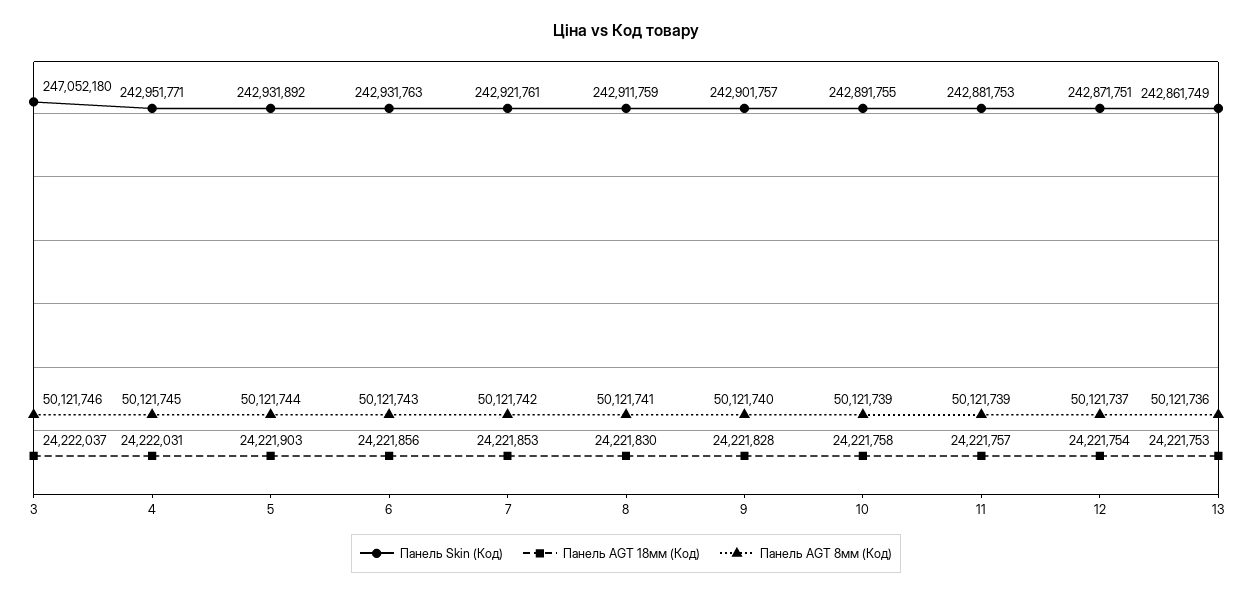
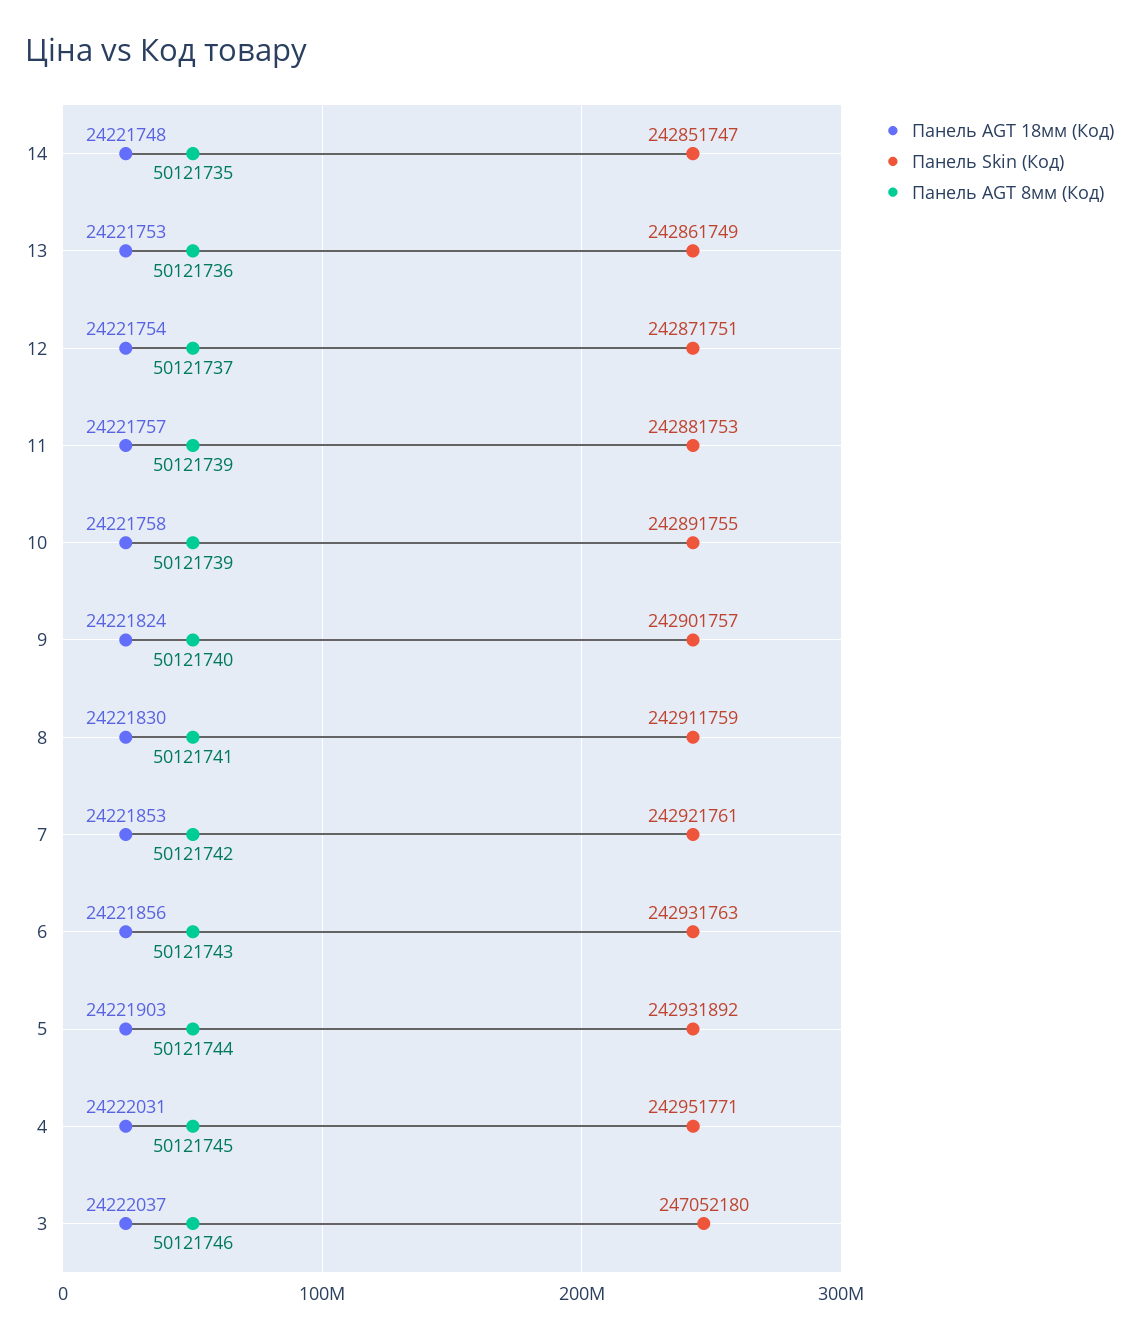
Панель AGT 18мм (Код), 9: 24221828 -> 24221824
Панель AGT 18мм (Код), 14: none -> 24221748
Панель Skin (Код), 14: none -> 242851747
Панель AGT 8мм (Код), 14: none -> 50121735

